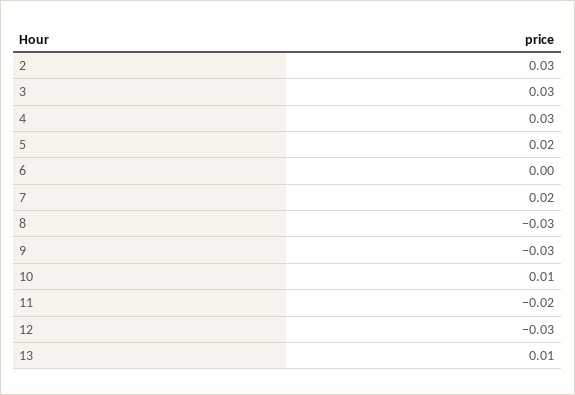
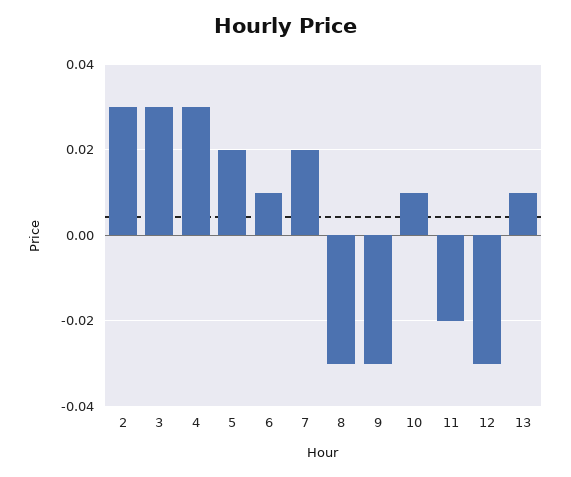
6: 0 -> 0.01

